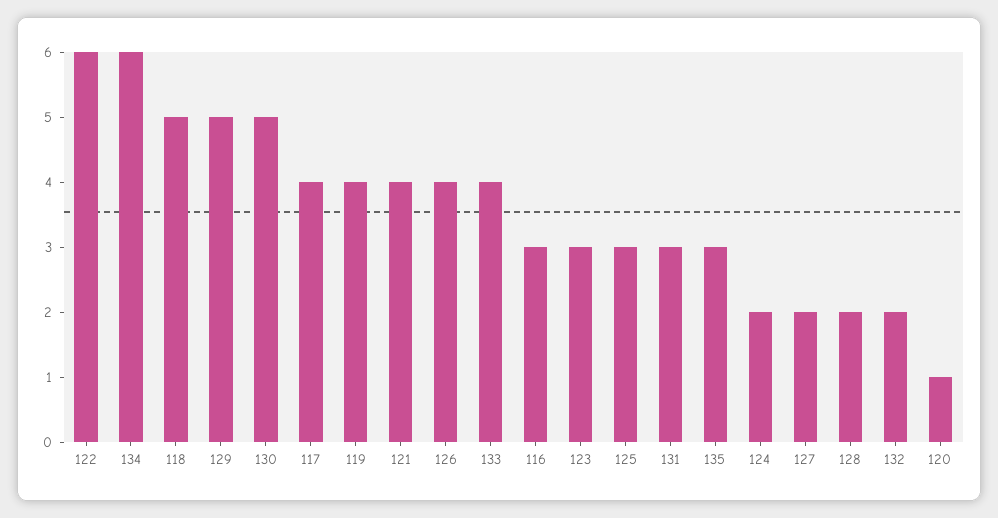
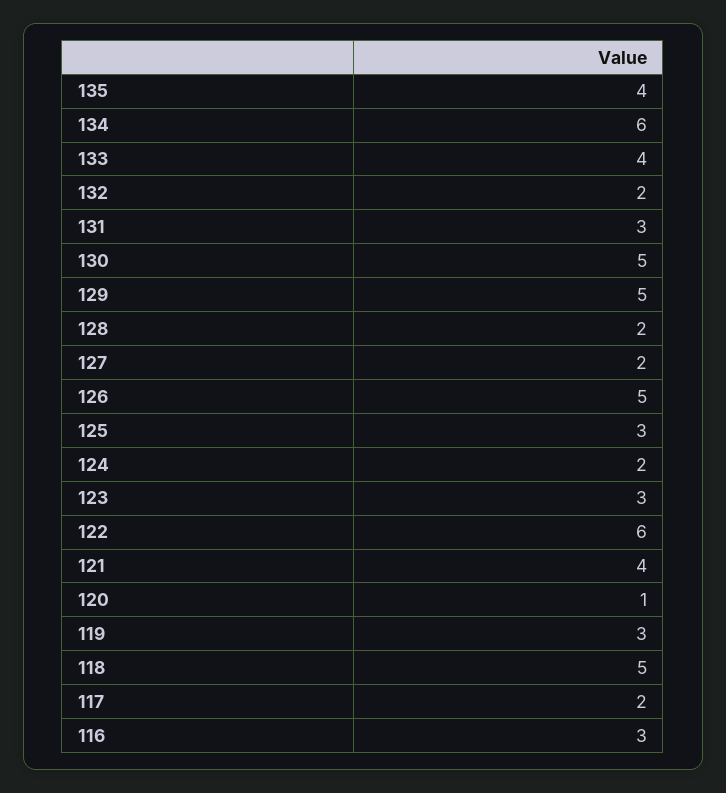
117: 4 -> 2
119: 4 -> 3
126: 4 -> 5
135: 3 -> 4

